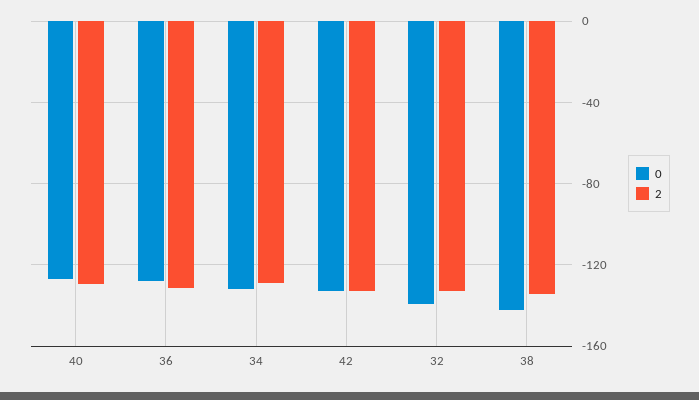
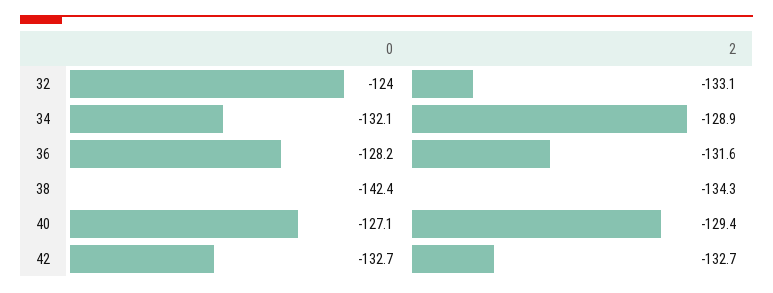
0, 32: -140 -> -124

